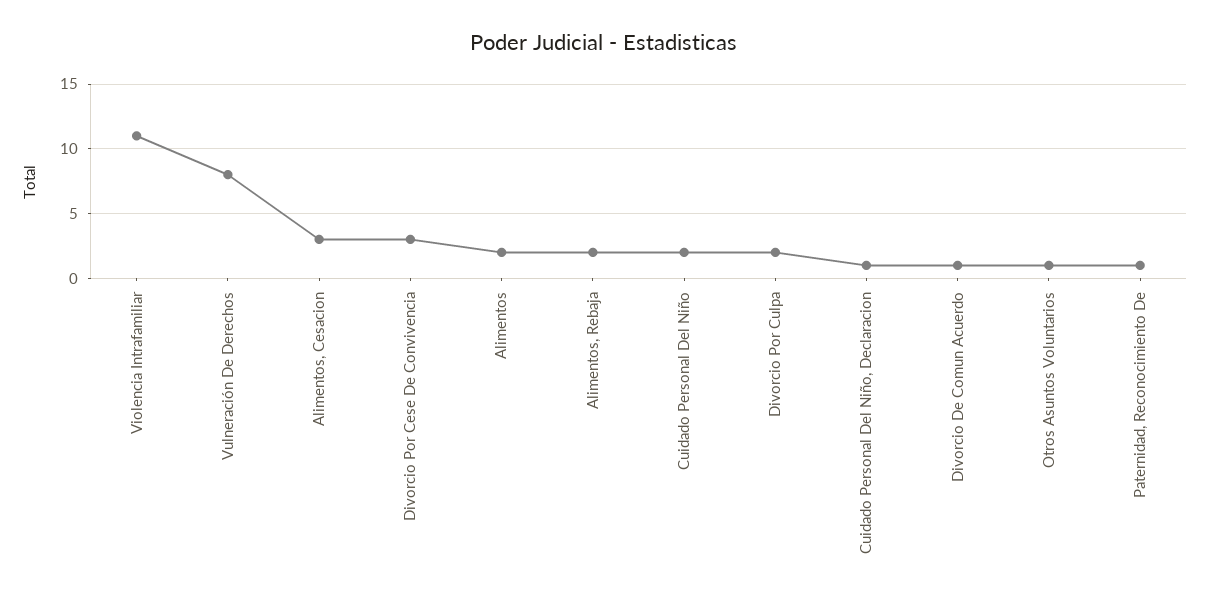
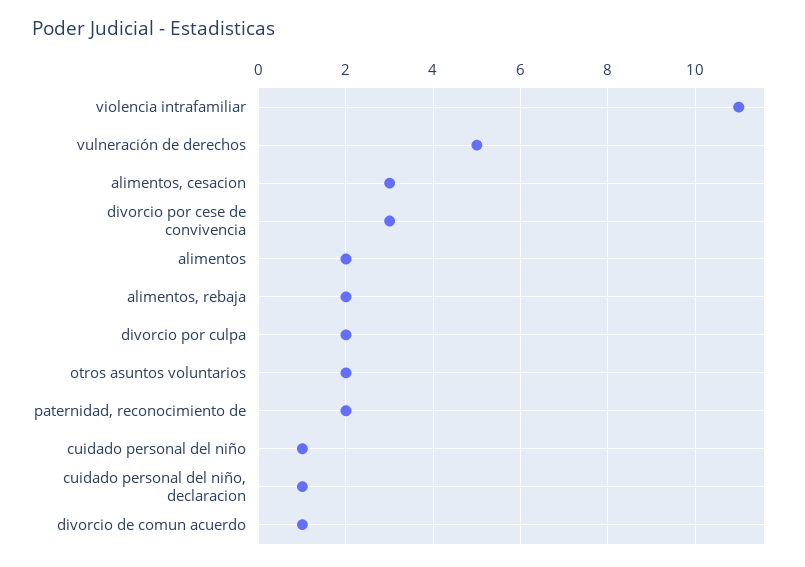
Vulneración De Derechos: 8 -> 5
Cuidado Personal Del Niño: 2 -> 1
Otros Asuntos Voluntarios: 1 -> 2
Paternidad, Reconocimiento De: 1 -> 2

